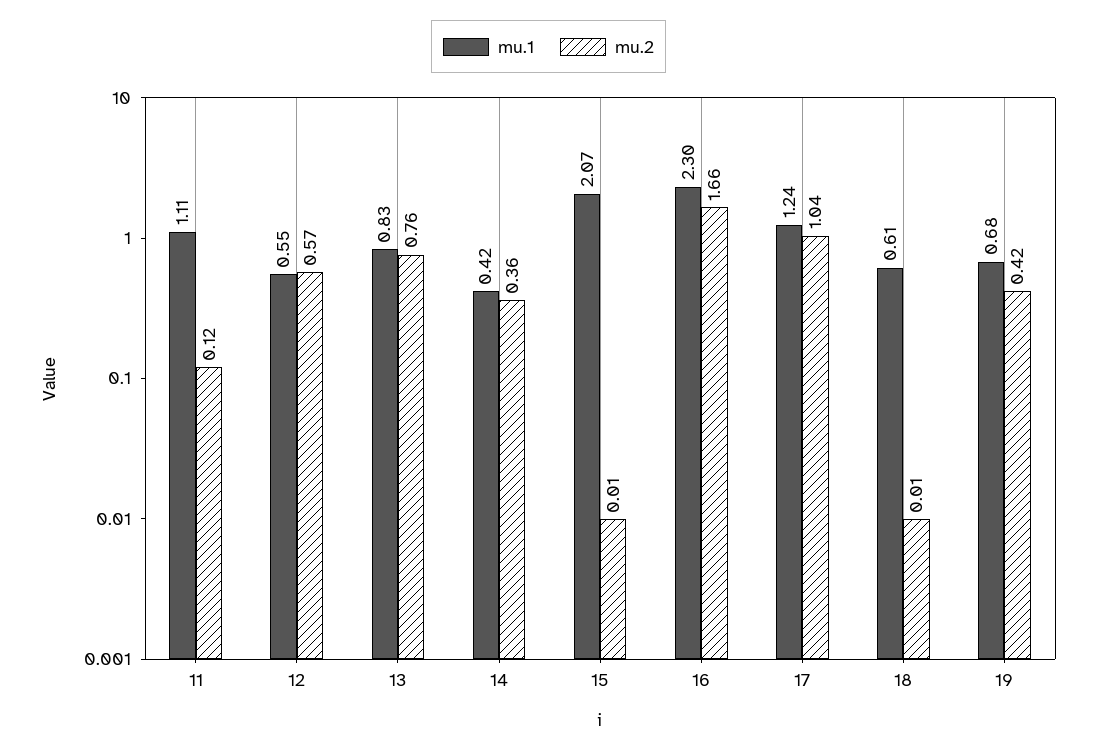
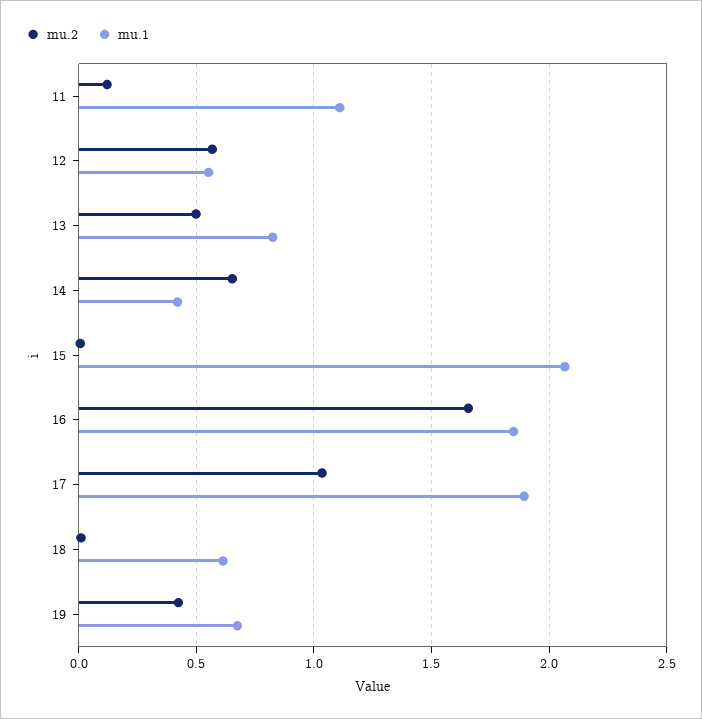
mu.2, 13: 0.76 -> 0.5
mu.2, 14: 0.36 -> 0.65
mu.1, 16: 2.3 -> 1.85
mu.1, 17: 1.24 -> 1.9

